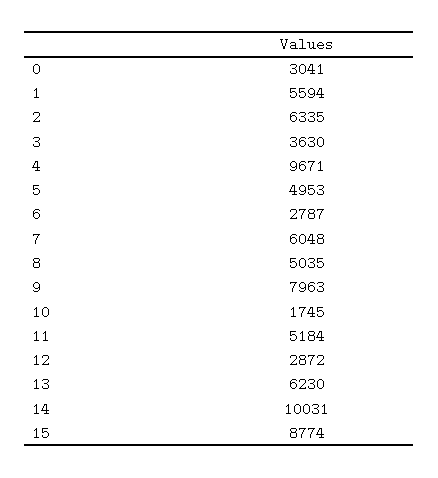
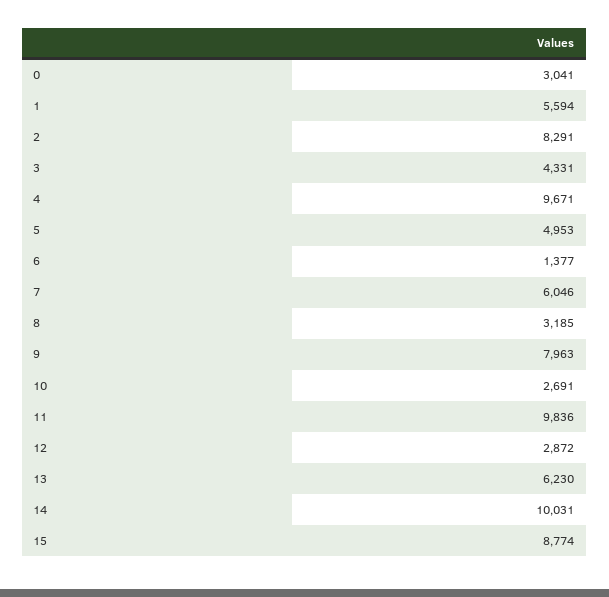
2: 6335 -> 8291
3: 3630 -> 4331
6: 2787 -> 1377
7: 6048 -> 6046
8: 5035 -> 3185
10: 1745 -> 2691
11: 5184 -> 9836

